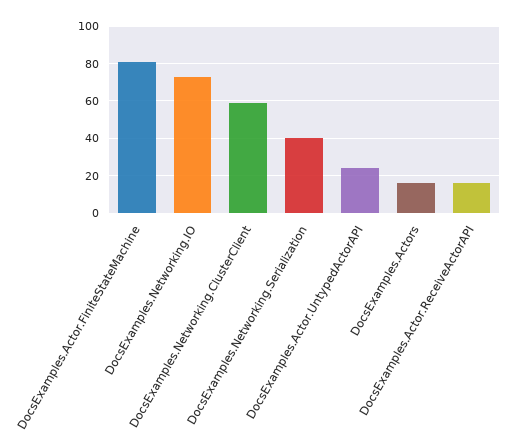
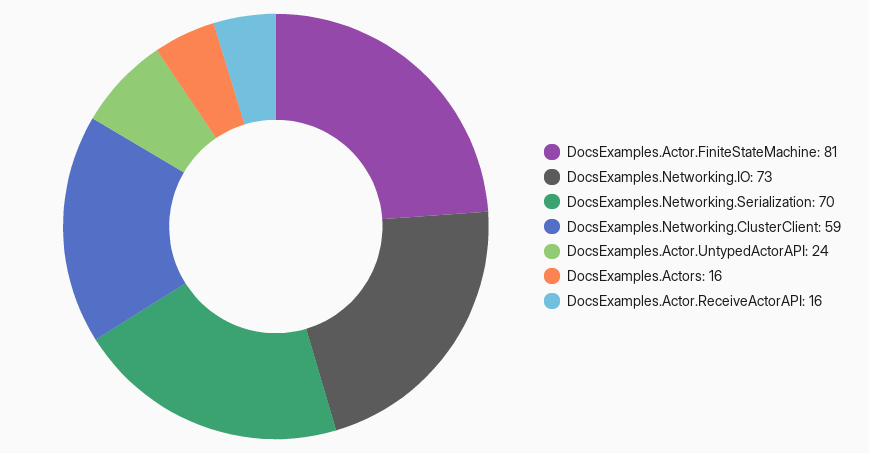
DocsExamples.Networking.Serialization: 40 -> 70

